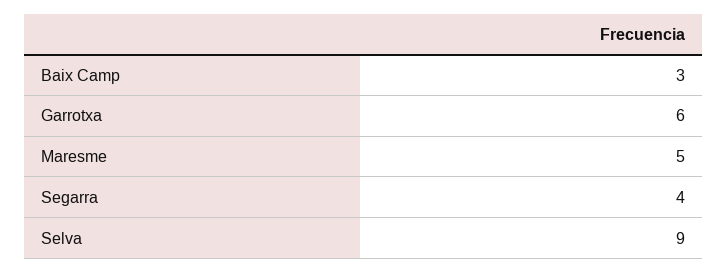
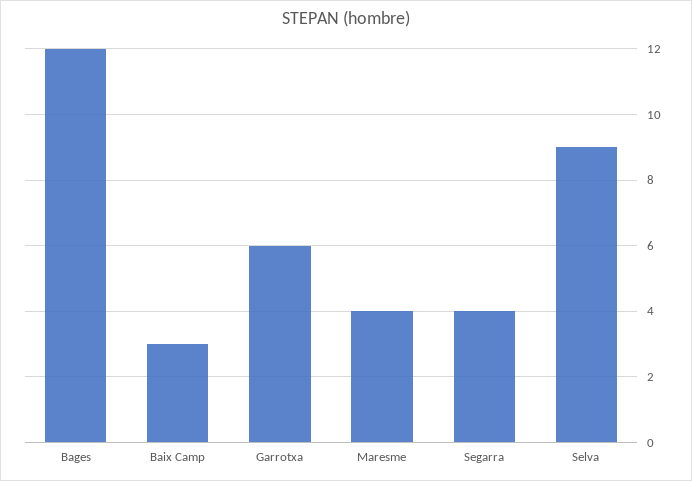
Maresme: 5 -> 4
Bages: none -> 12

